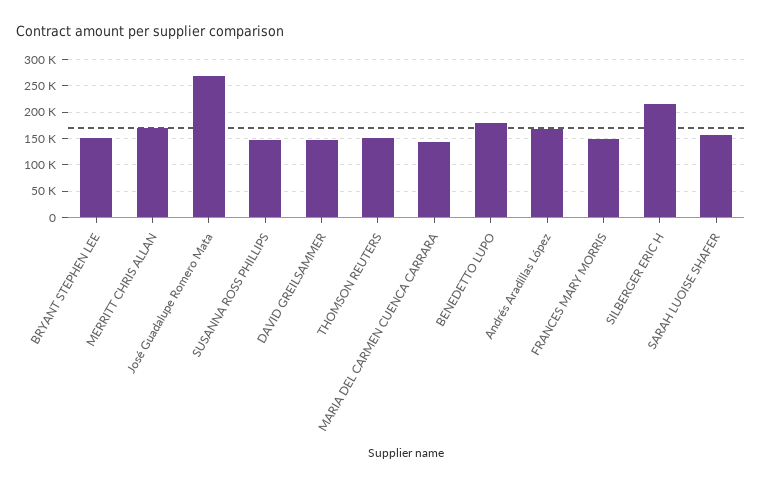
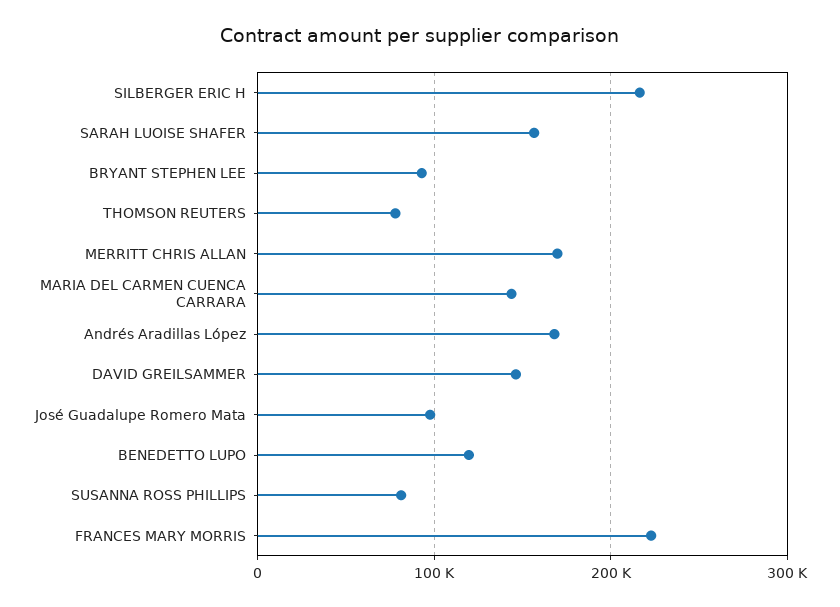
BRYANT STEPHEN LEE: 150000 -> 90000
José Guadalupe Romero Mata: 275000 -> 100000
SUSANNA ROSS PHILLIPS: 150000 -> 80000
THOMSON REUTERS: 150000 -> 80000
BENEDETTO LUPO: 175000 -> 120000
FRANCES MARY MORRIS: 150000 -> 220000

